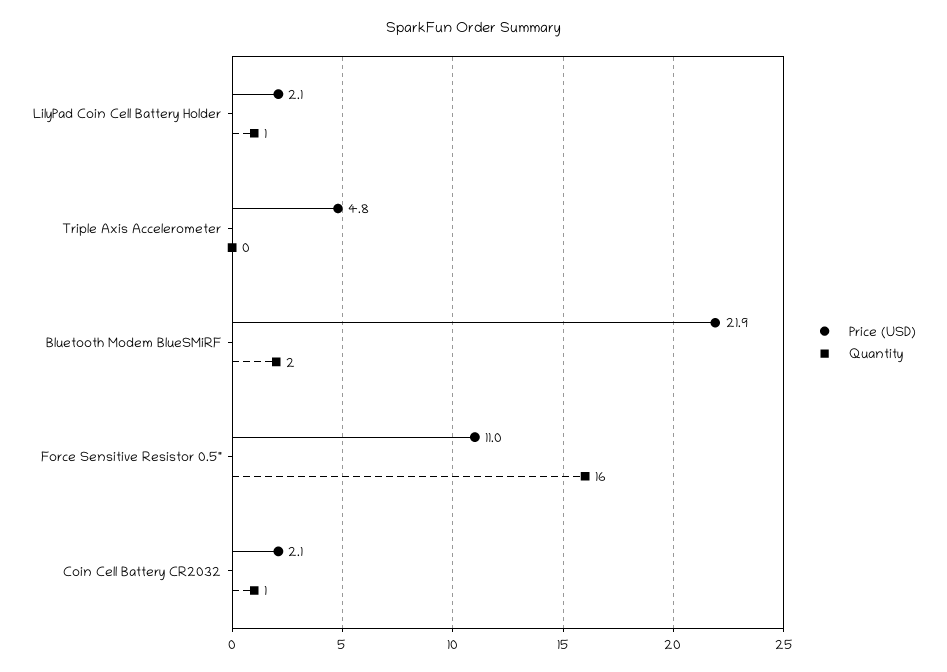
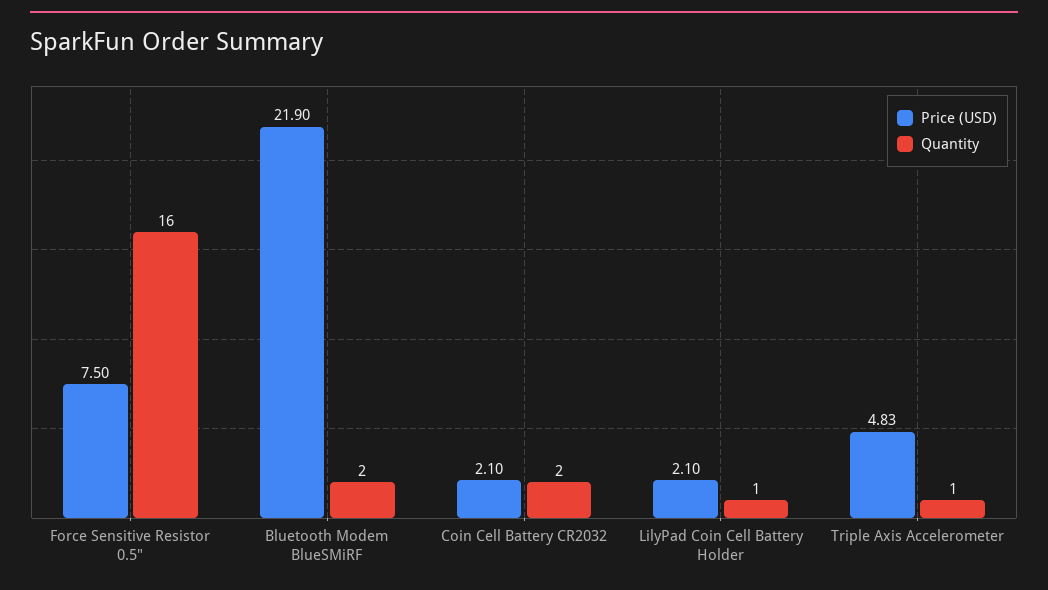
Quantity, Triple Axis Accelerometer: 0 -> 1
Price (USD), Force Sensitive Resistor 0.5": 11 -> 7.5
Quantity, Coin Cell Battery CR2032: 1 -> 2

